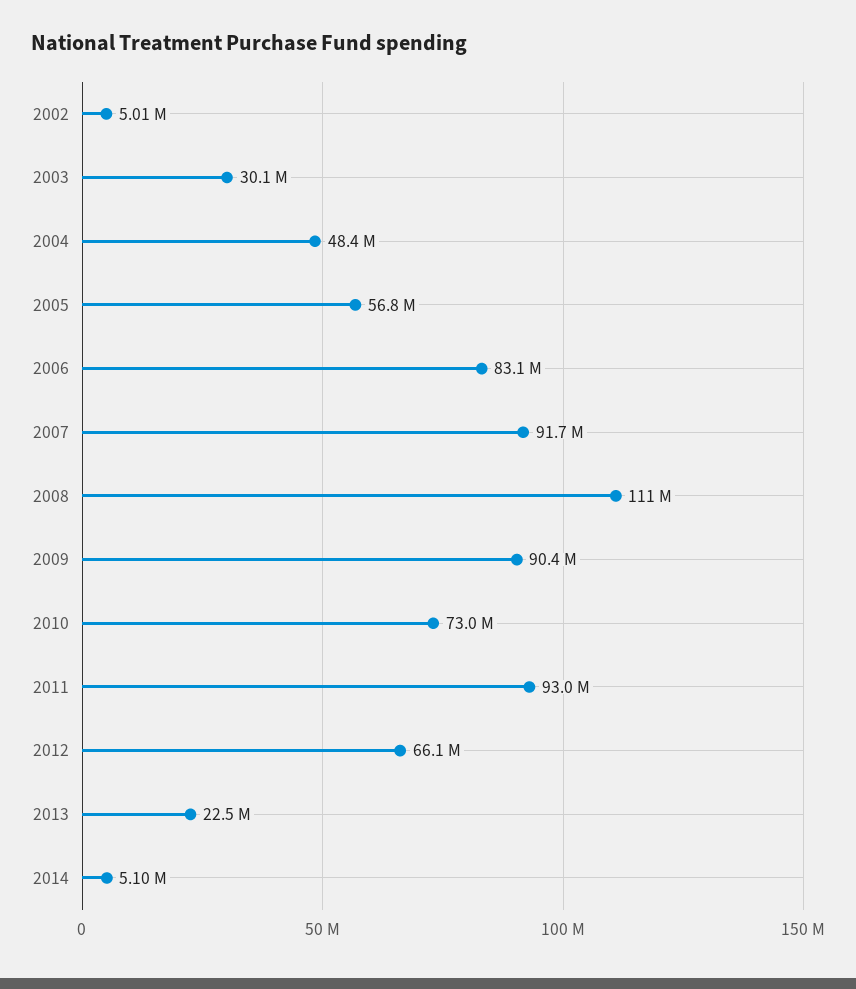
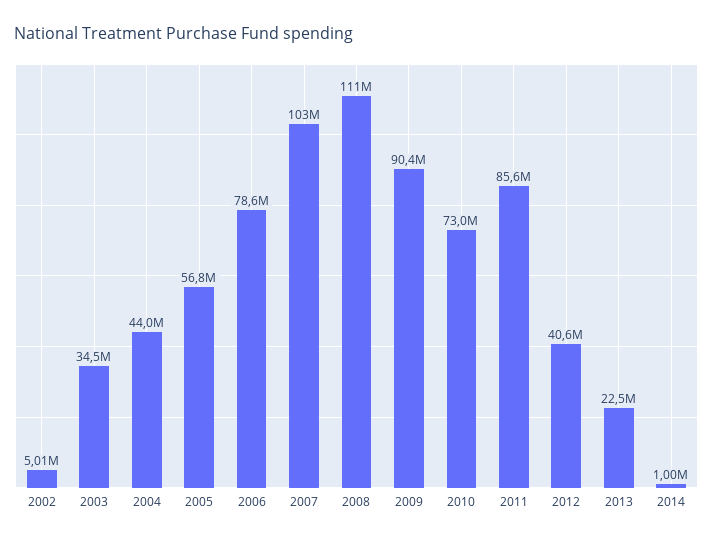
2003: 30100000 -> 34500000
2004: 48400000 -> 44000000
2006: 83100000 -> 78600000
2007: 91700000 -> 103000000
2011: 93000000 -> 85600000
2012: 66100000 -> 40600000
2014: 5100000 -> 1000000

